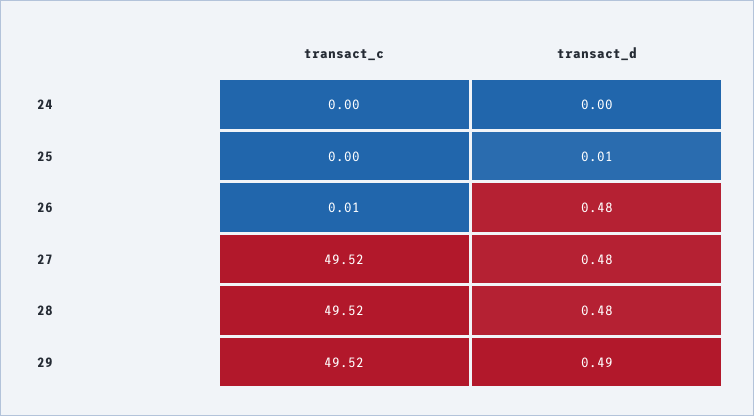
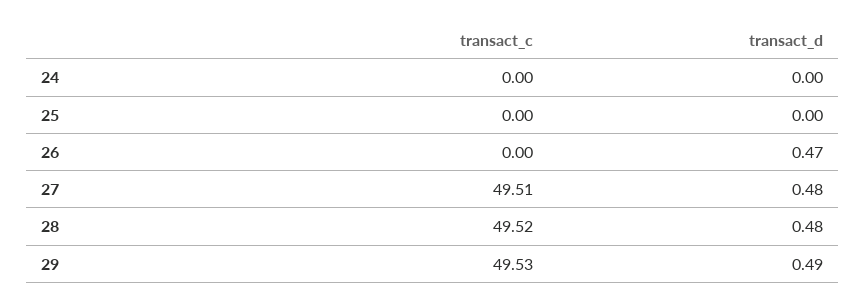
transact_d, 25: 0.01 -> 0
transact_c, 26: 0.01 -> 0
transact_d, 26: 0.48 -> 0.47
transact_c, 27: 49.52 -> 49.51
transact_c, 29: 49.52 -> 49.53

